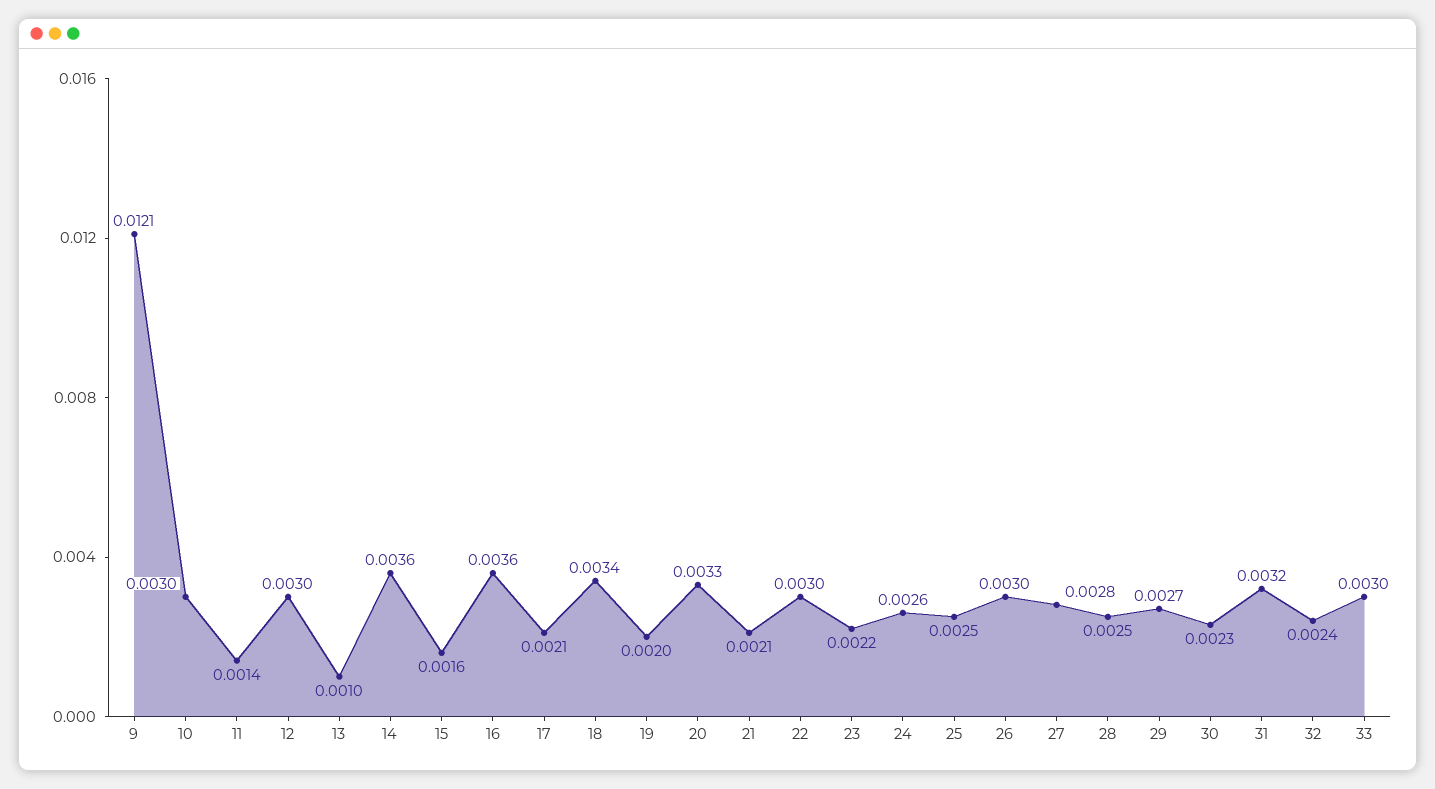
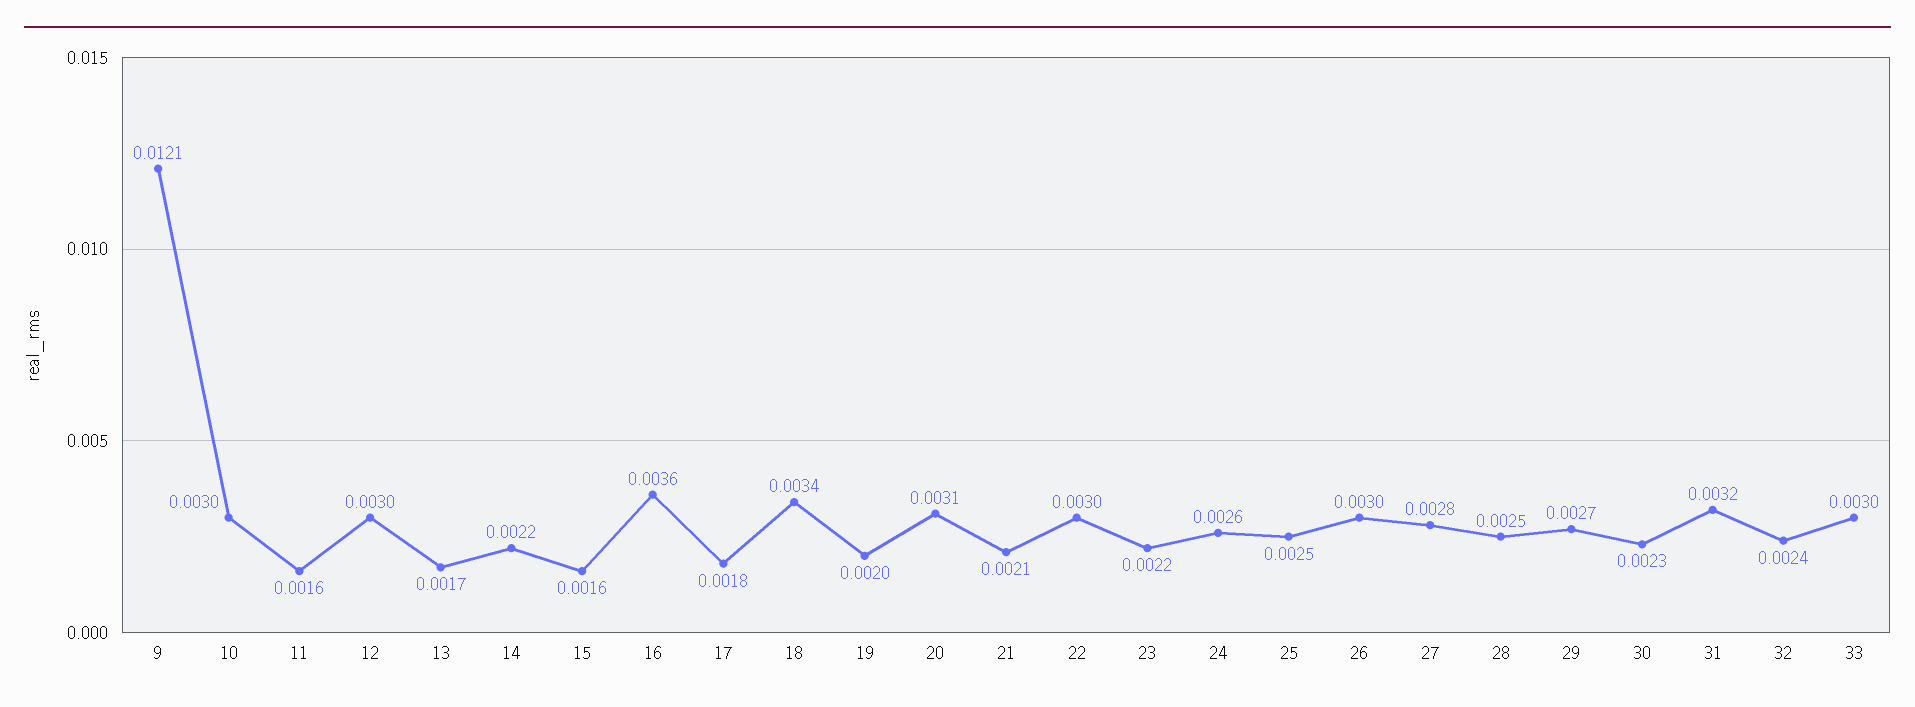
11: 0.0014 -> 0.0016
13: 0.001 -> 0.0017
14: 0.0036 -> 0.0022
17: 0.0021 -> 0.0018
20: 0.0033 -> 0.0031

